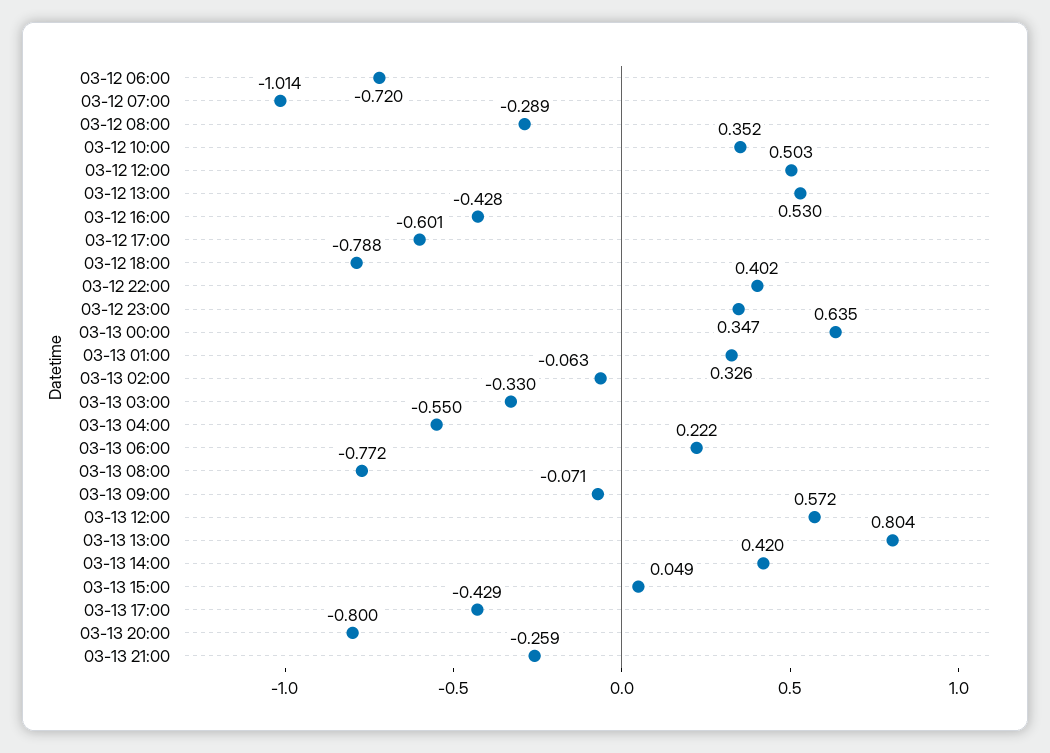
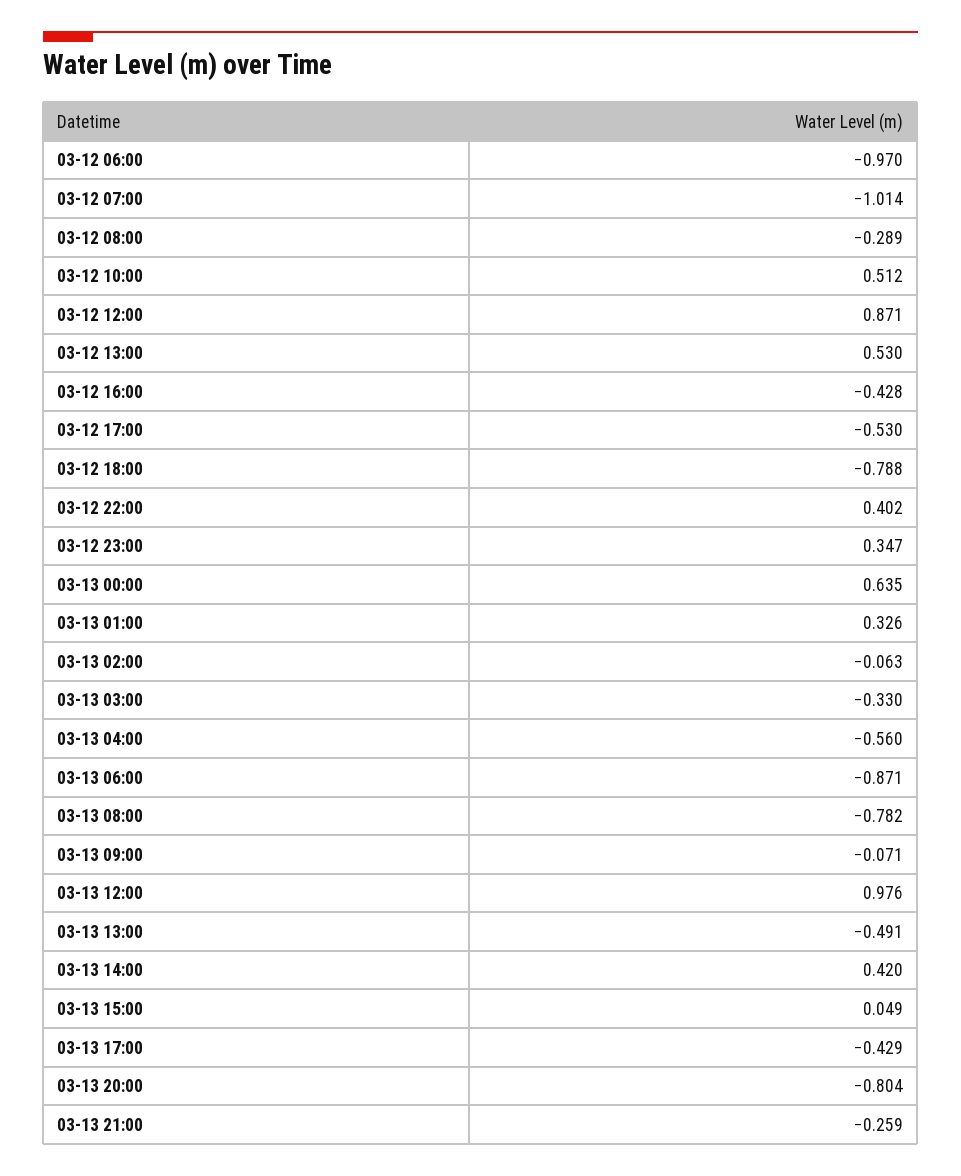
03-12 06:00: -0.72 -> -0.97
03-12 10:00: 0.352 -> 0.512
03-12 12:00: 0.503 -> 0.871
03-12 17:00: -0.601 -> -0.53
03-13 04:00: -0.55 -> -0.56
03-13 06:00: 0.222 -> -0.871
03-13 08:00: -0.772 -> -0.782
03-13 12:00: 0.572 -> 0.976
03-13 13:00: 0.804 -> -0.491
03-13 20:00: -0.8 -> -0.804

